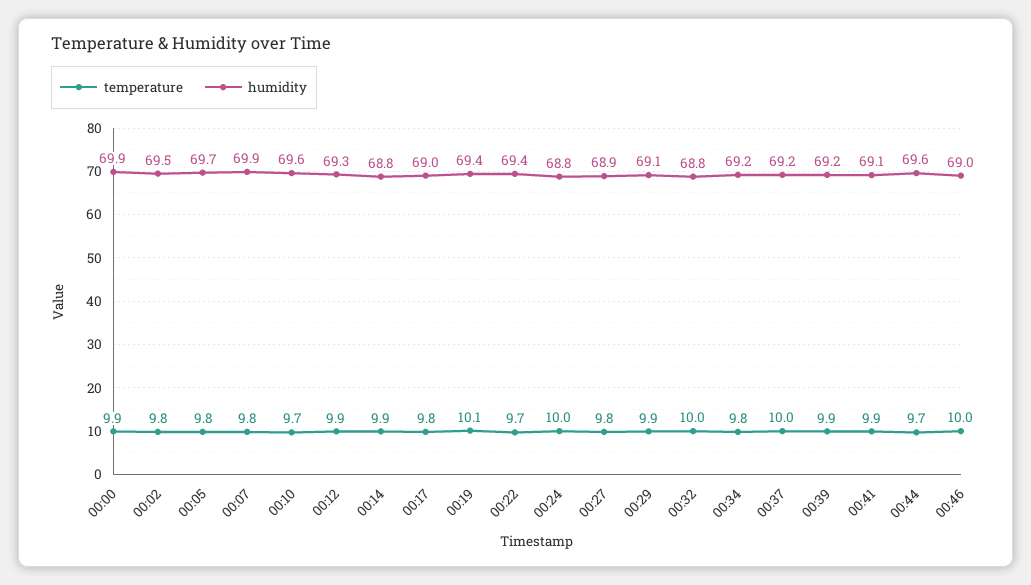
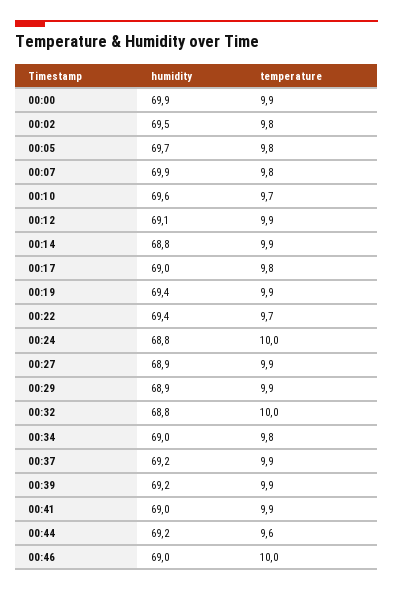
humidity, 00:12: 69.3 -> 69.1
temperature, 00:19: 10.1 -> 9.9
temperature, 00:27: 9.8 -> 9.9
humidity, 00:29: 69.1 -> 68.9
humidity, 00:34: 69.2 -> 69
temperature, 00:37: 10 -> 9.9
humidity, 00:41: 69.1 -> 69
temperature, 00:44: 9.7 -> 9.6
humidity, 00:44: 69.6 -> 69.2

